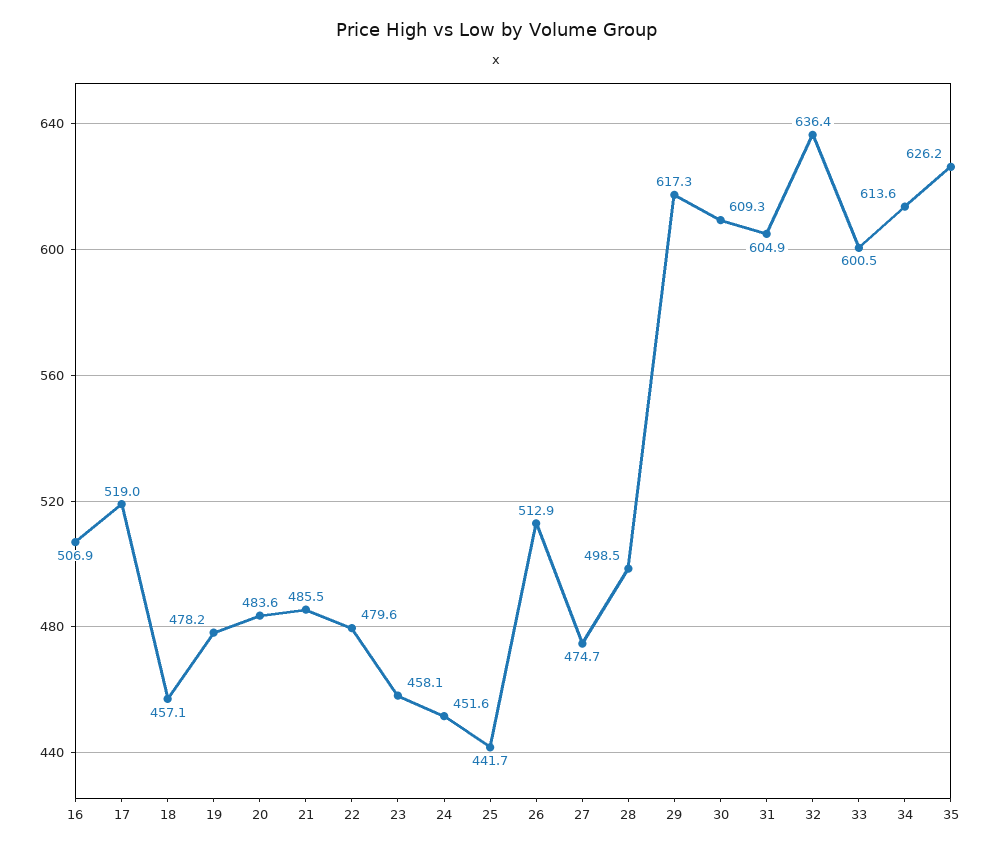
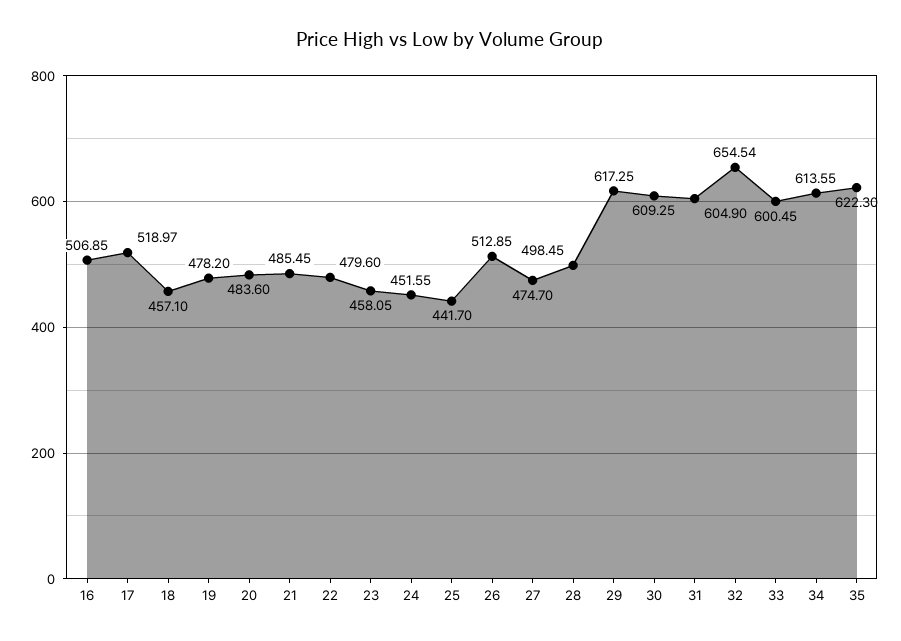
32: 636.4 -> 654.54
35: 626.2 -> 622.3

